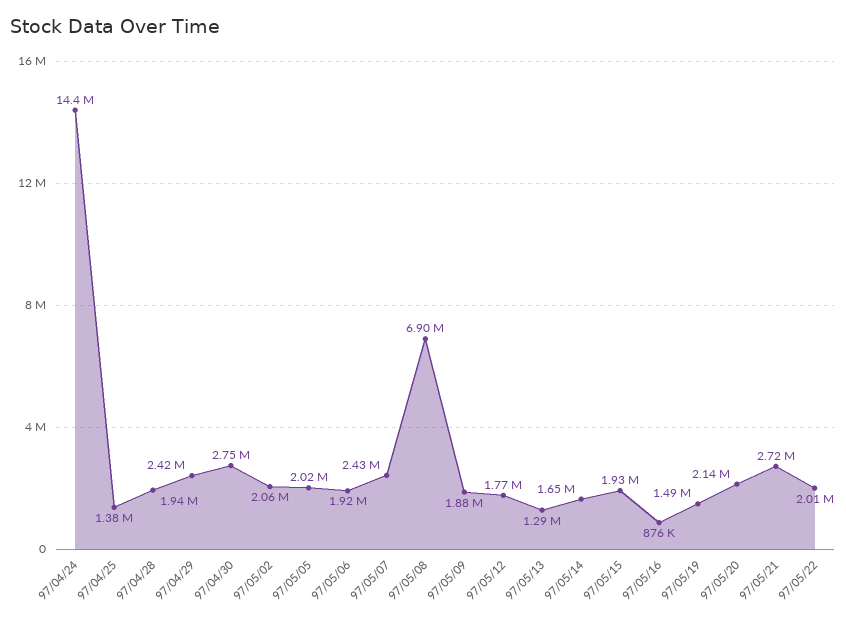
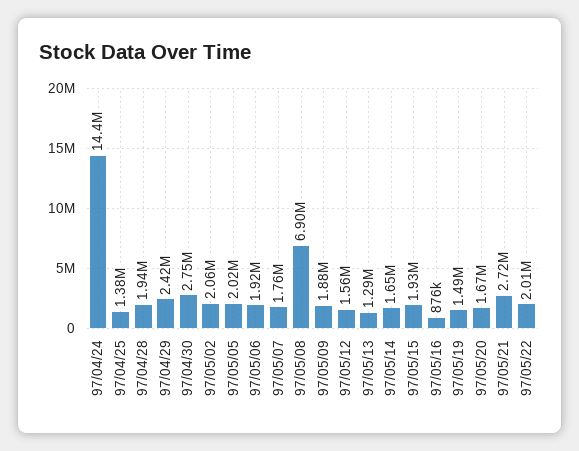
97/05/07: 2430000 -> 1760000
97/05/12: 1770000 -> 1560000
97/05/20: 2140000 -> 1670000

